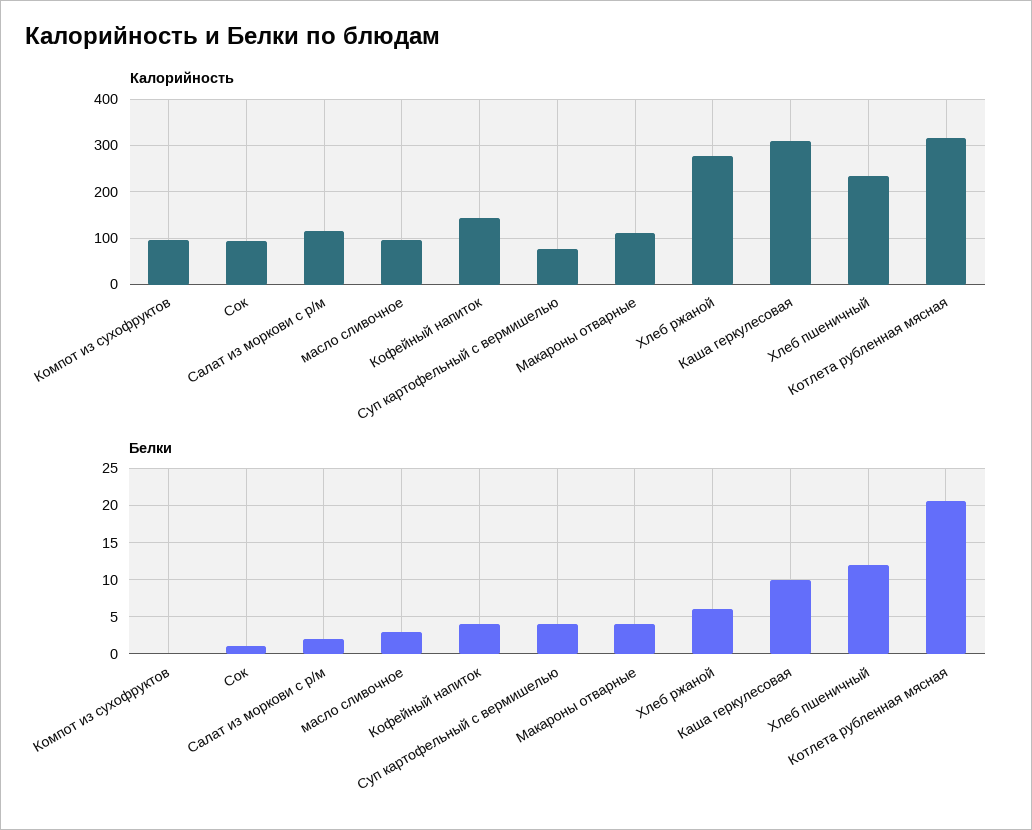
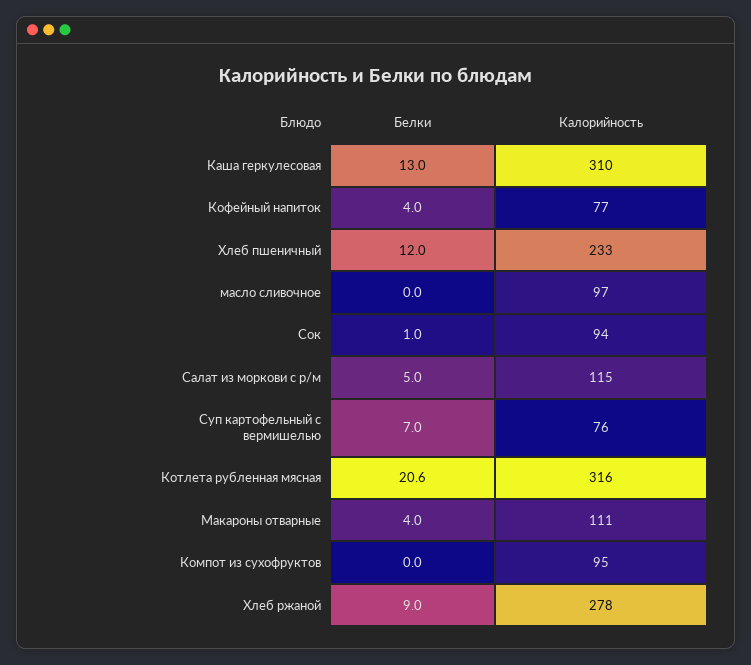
Калорийность, Кофейный напиток: 140 -> 77
Белки, Салат из моркови с р/м: 2 -> 5
Белки, масло сливочное: 3 -> 0
Белки, Суп картофельный с вермишелью: 4 -> 7
Белки, Хлеб ржаной: 6 -> 9
Белки, Каша геркулесовая: 10 -> 13

